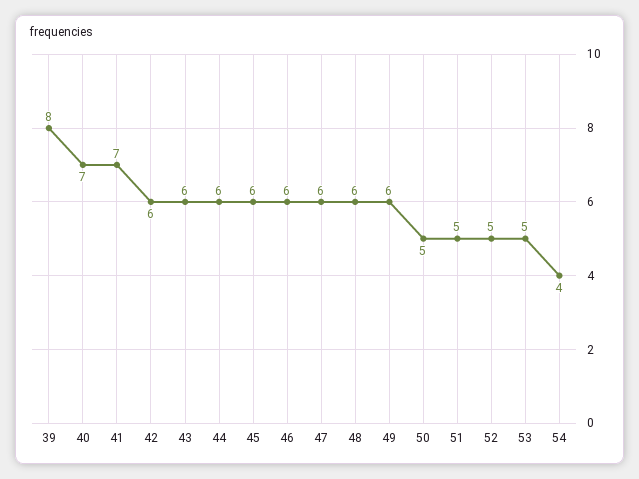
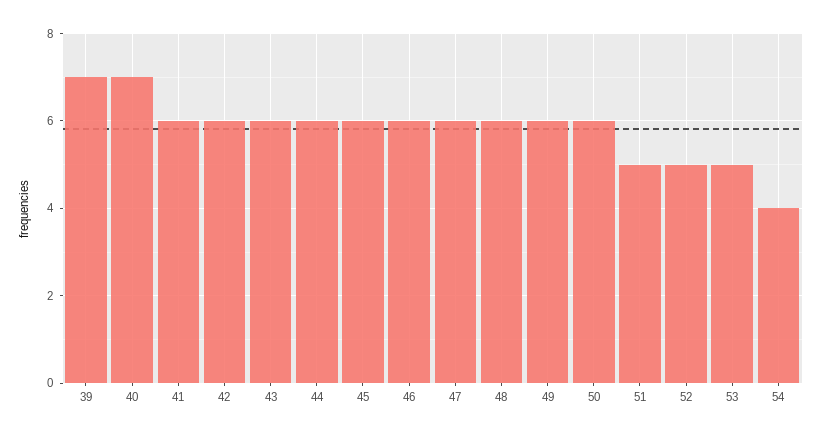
39: 8 -> 7
41: 7 -> 6
50: 5 -> 6

